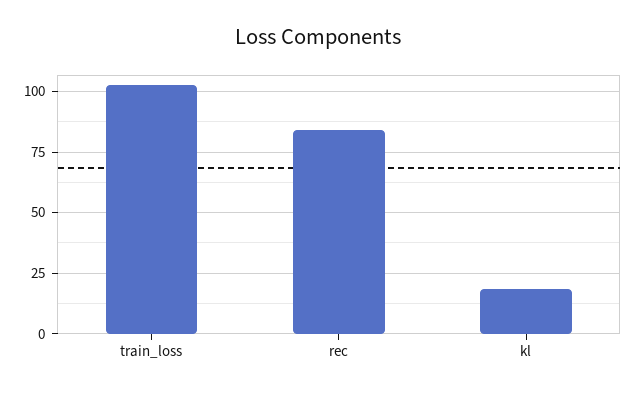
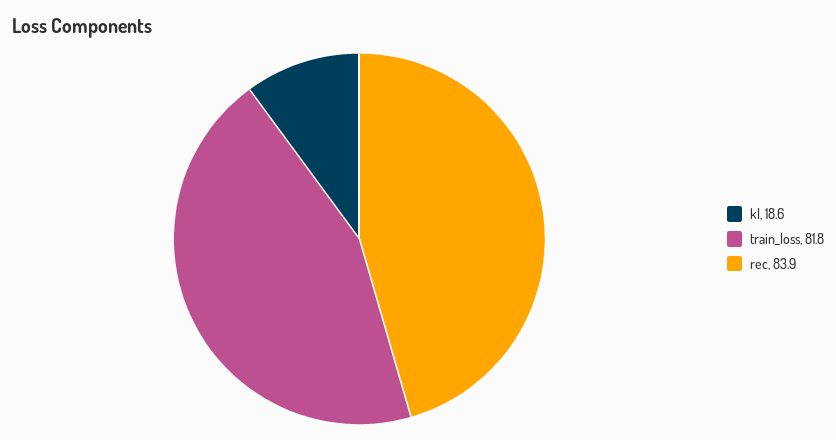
train_loss: 102.5 -> 81.8

